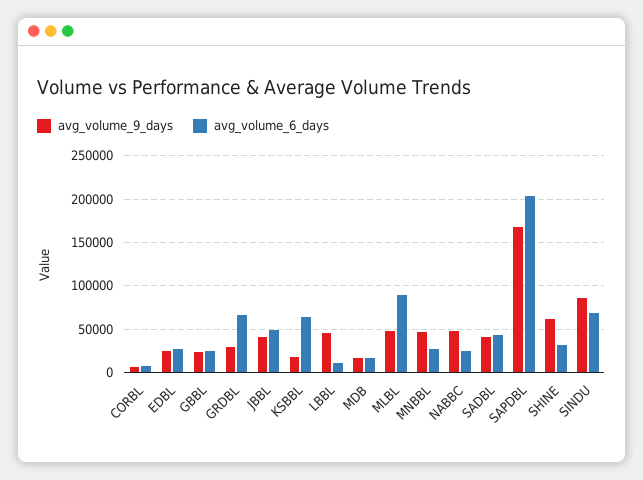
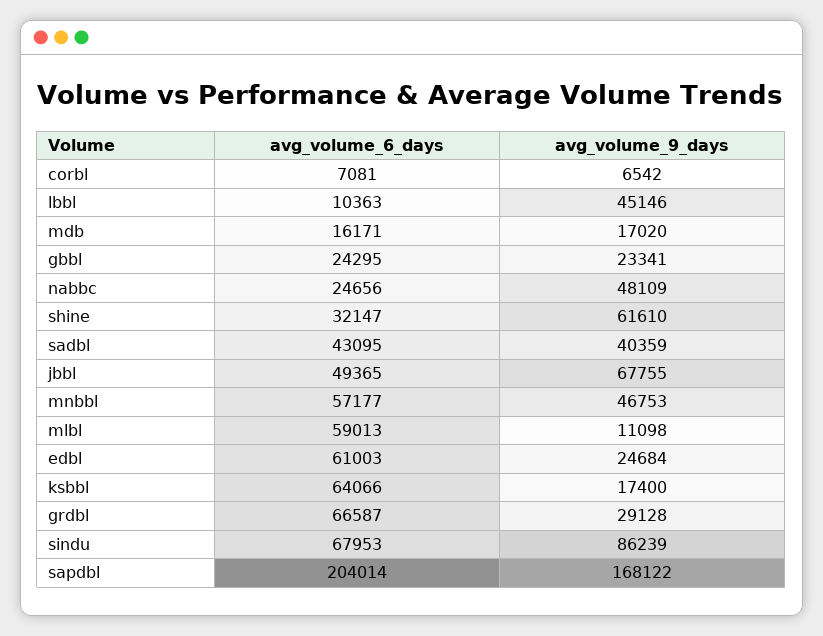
avg_volume_6_days, EDBL: 30000 -> 61003
avg_volume_9_days, JBBL: 40000 -> 67755
avg_volume_9_days, MLBL: 50000 -> 11098
avg_volume_6_days, MLBL: 90000 -> 59013
avg_volume_6_days, MNBBL: 30000 -> 57177

